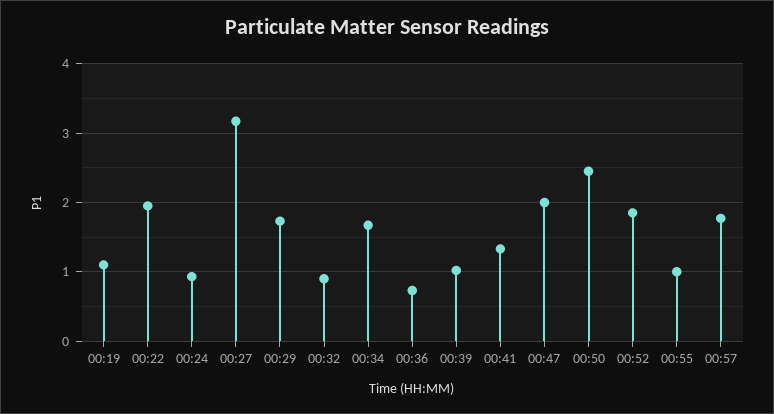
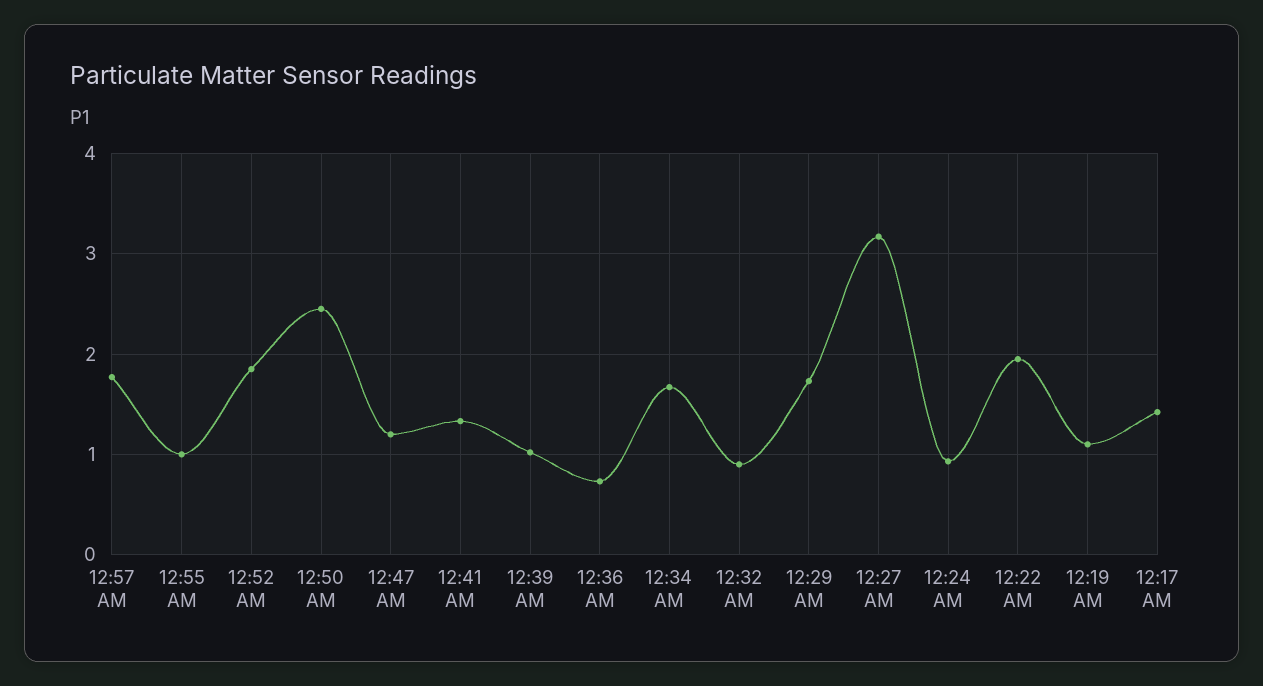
00:47: 2 -> 1.2
12:17 AM: none -> 1.4

